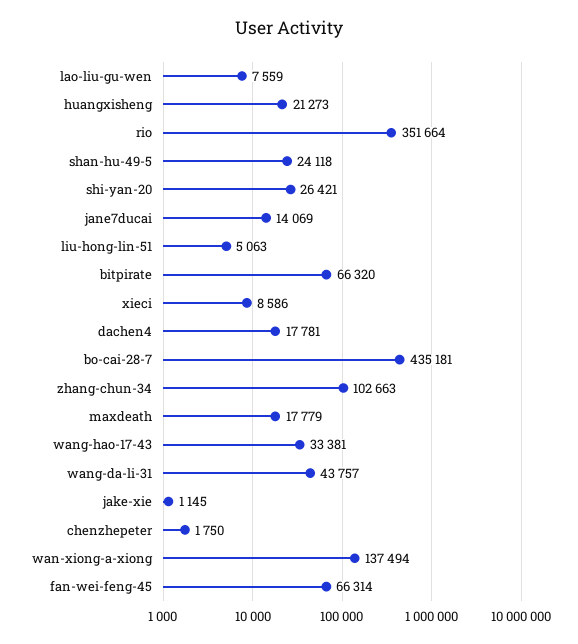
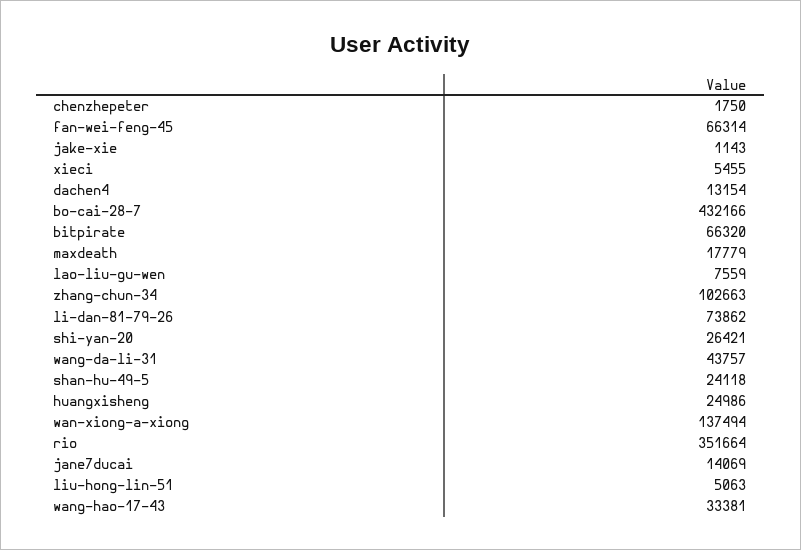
huangxisheng: 21273 -> 24986
xieci: 8586 -> 5455
dachen4: 17781 -> 13154
bo-cai-28-7: 435181 -> 432166
jake-xie: 1145 -> 1143
li-dan-81-79-26: none -> 73862

